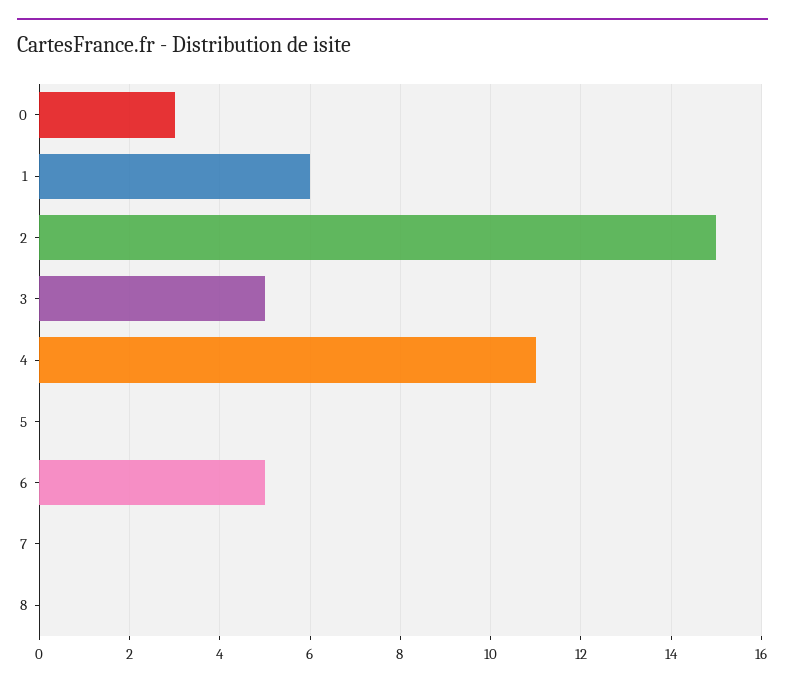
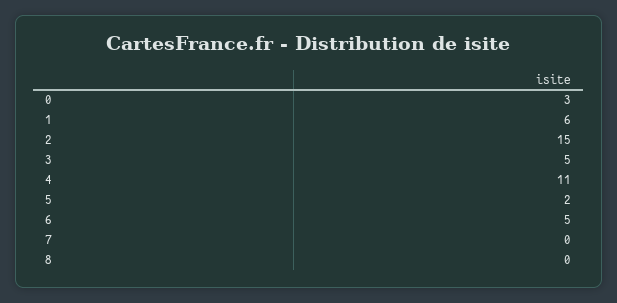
5: 0 -> 2

